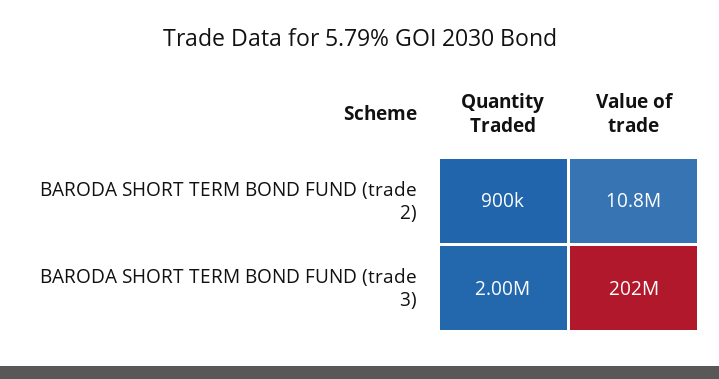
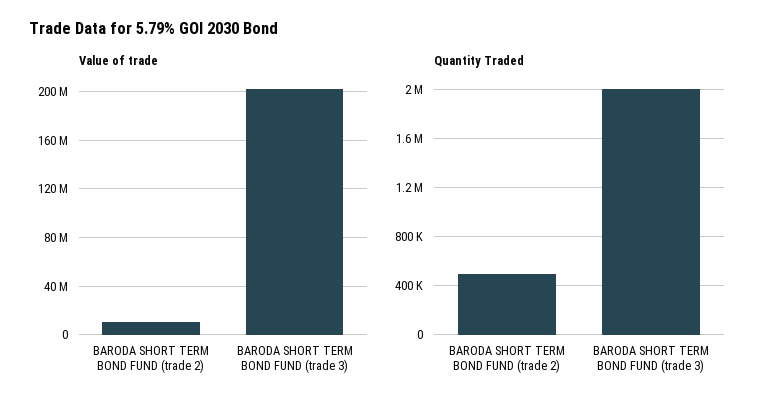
Quantity Traded, BARODA SHORT TERM BOND FUND (trade 2): 900000 -> 500000

